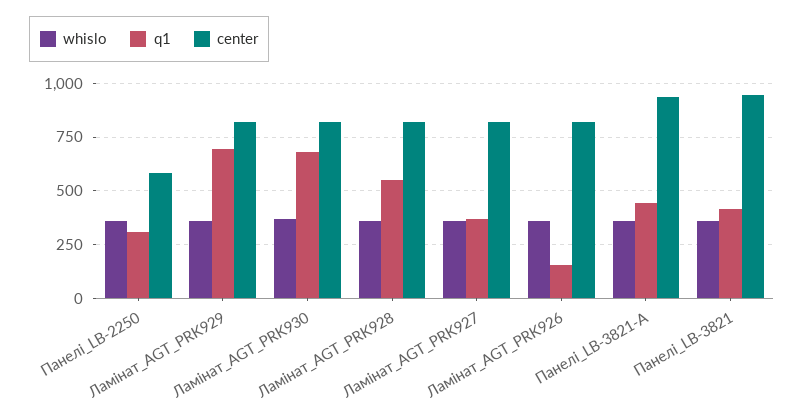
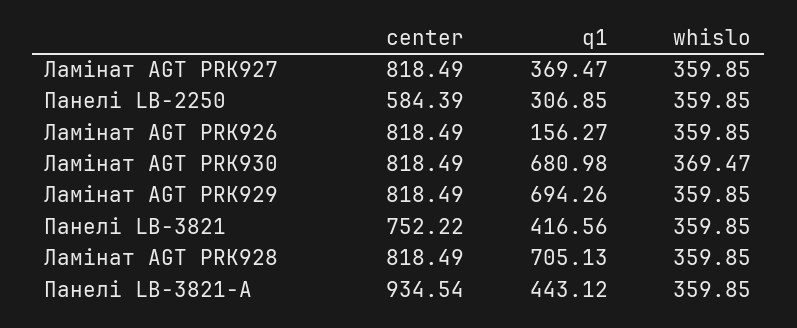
q1, Ламінат_AGT_PRK928: 550 -> 705.13
center, Панелі_LB-3821: 950 -> 752.22

